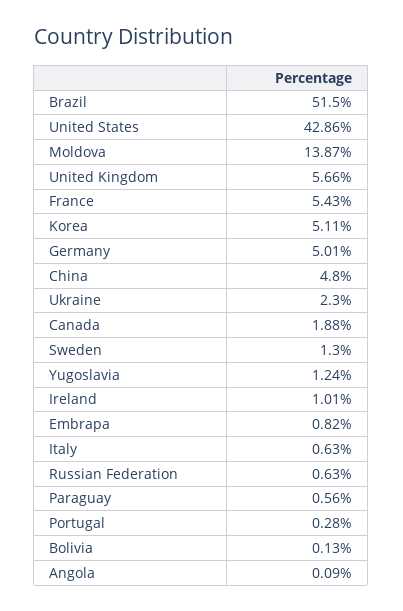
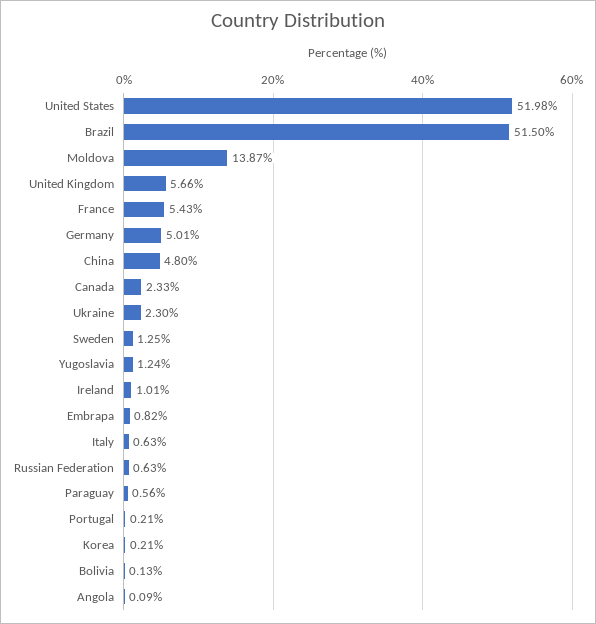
United States: 42.86 -> 51.98
Korea: 5.11 -> 0.21
Canada: 1.88 -> 2.33
Sweden: 1.3 -> 1.25
Portugal: 0.28 -> 0.21

